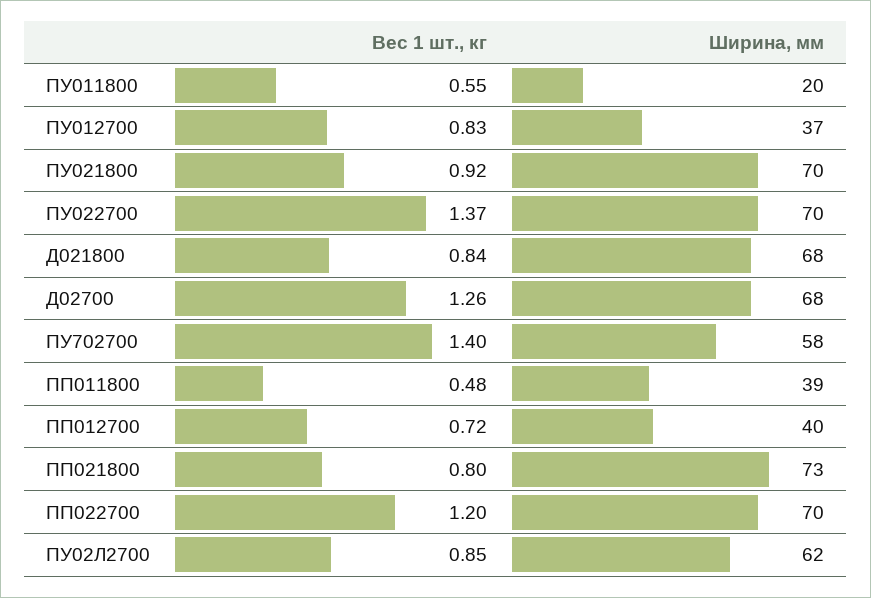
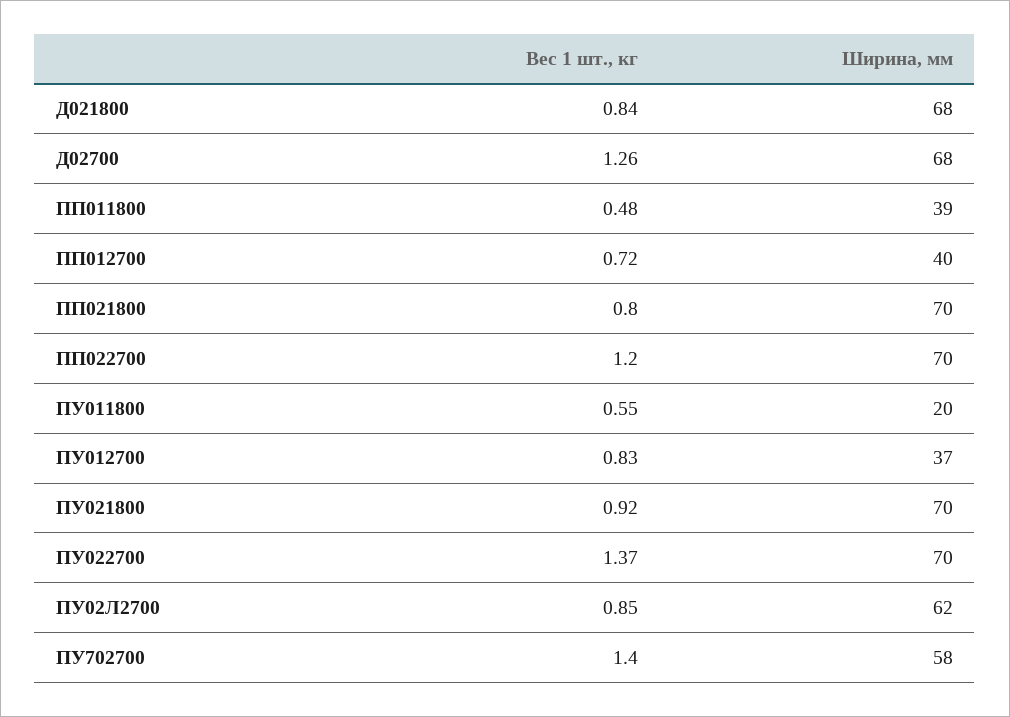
Ширина, мм, ПП021800: 73 -> 70

